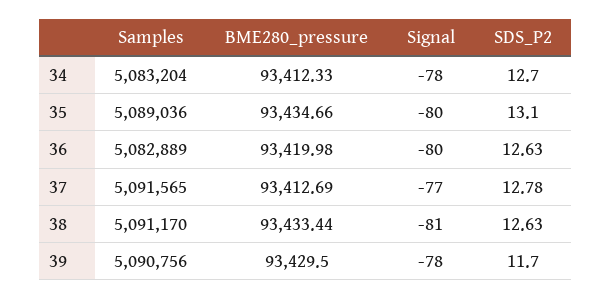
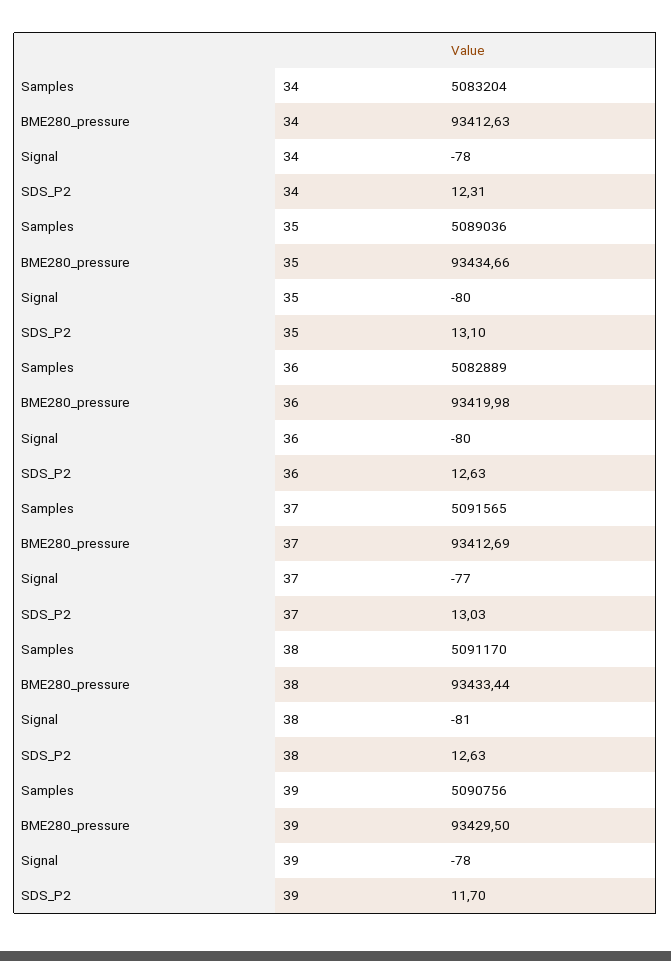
BME280_pressure, 34: 93412.33 -> 93412.63
SDS_P2, 34: 12.7 -> 12.31
SDS_P2, 37: 12.78 -> 13.03

